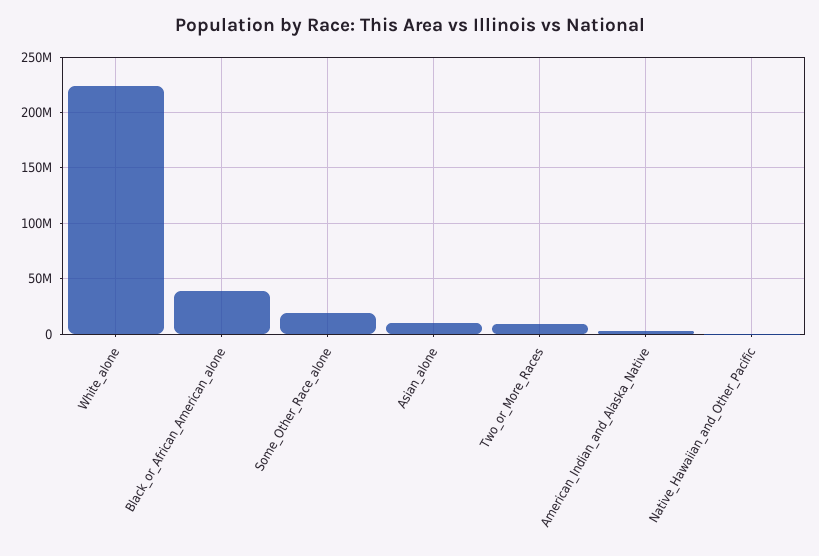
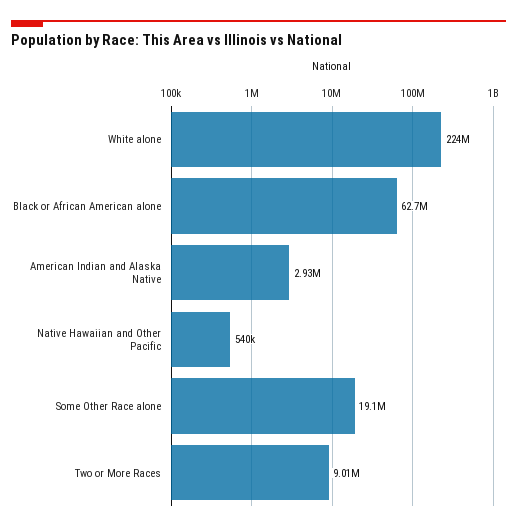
Black_or_African_American_alone: 40000000 -> 62700000
Asian_alone: 10000000 -> none

